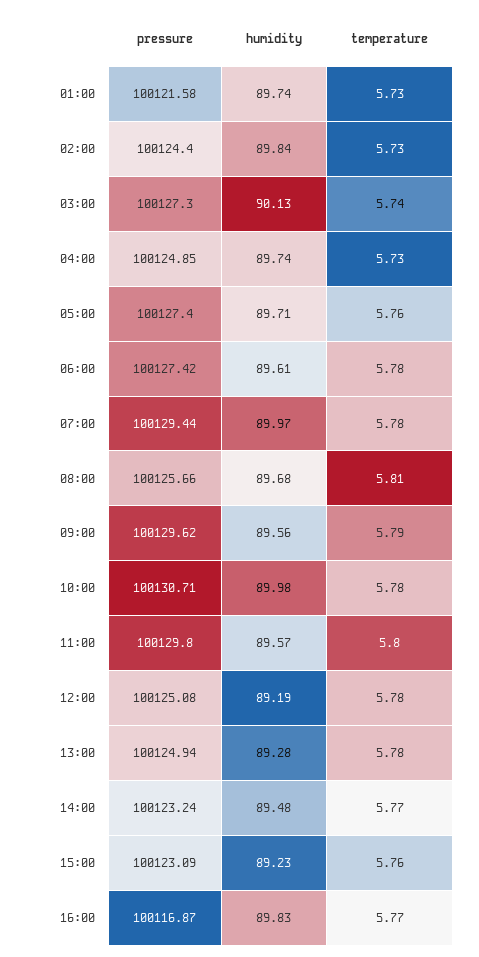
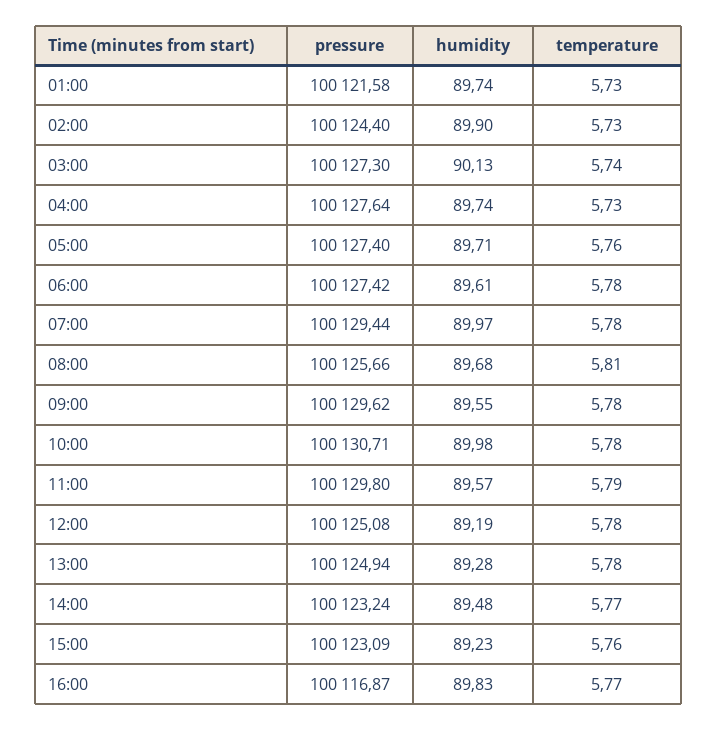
humidity, 02:00: 89.84 -> 89.9
pressure, 04:00: 100124.85 -> 100127.64
humidity, 09:00: 89.56 -> 89.55
temperature, 09:00: 5.79 -> 5.78
temperature, 11:00: 5.8 -> 5.79

